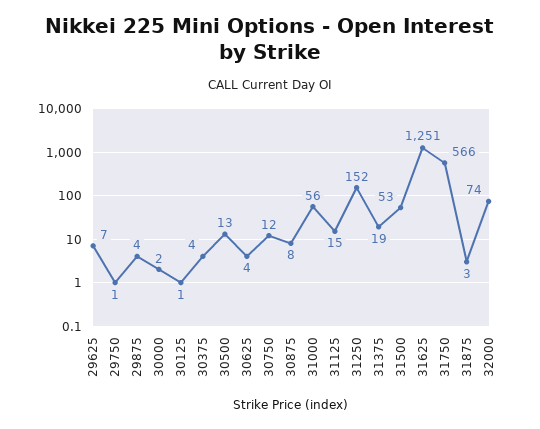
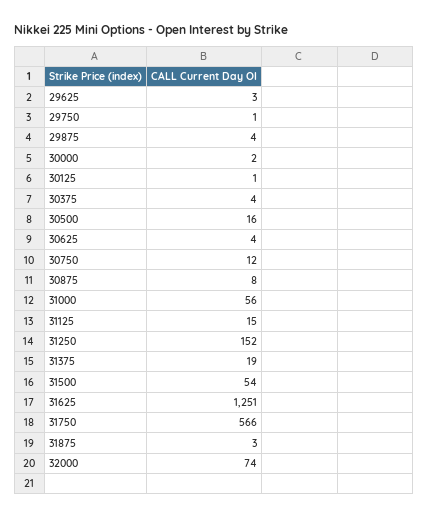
29625: 7 -> 3
30500: 13 -> 16
31500: 53 -> 54

